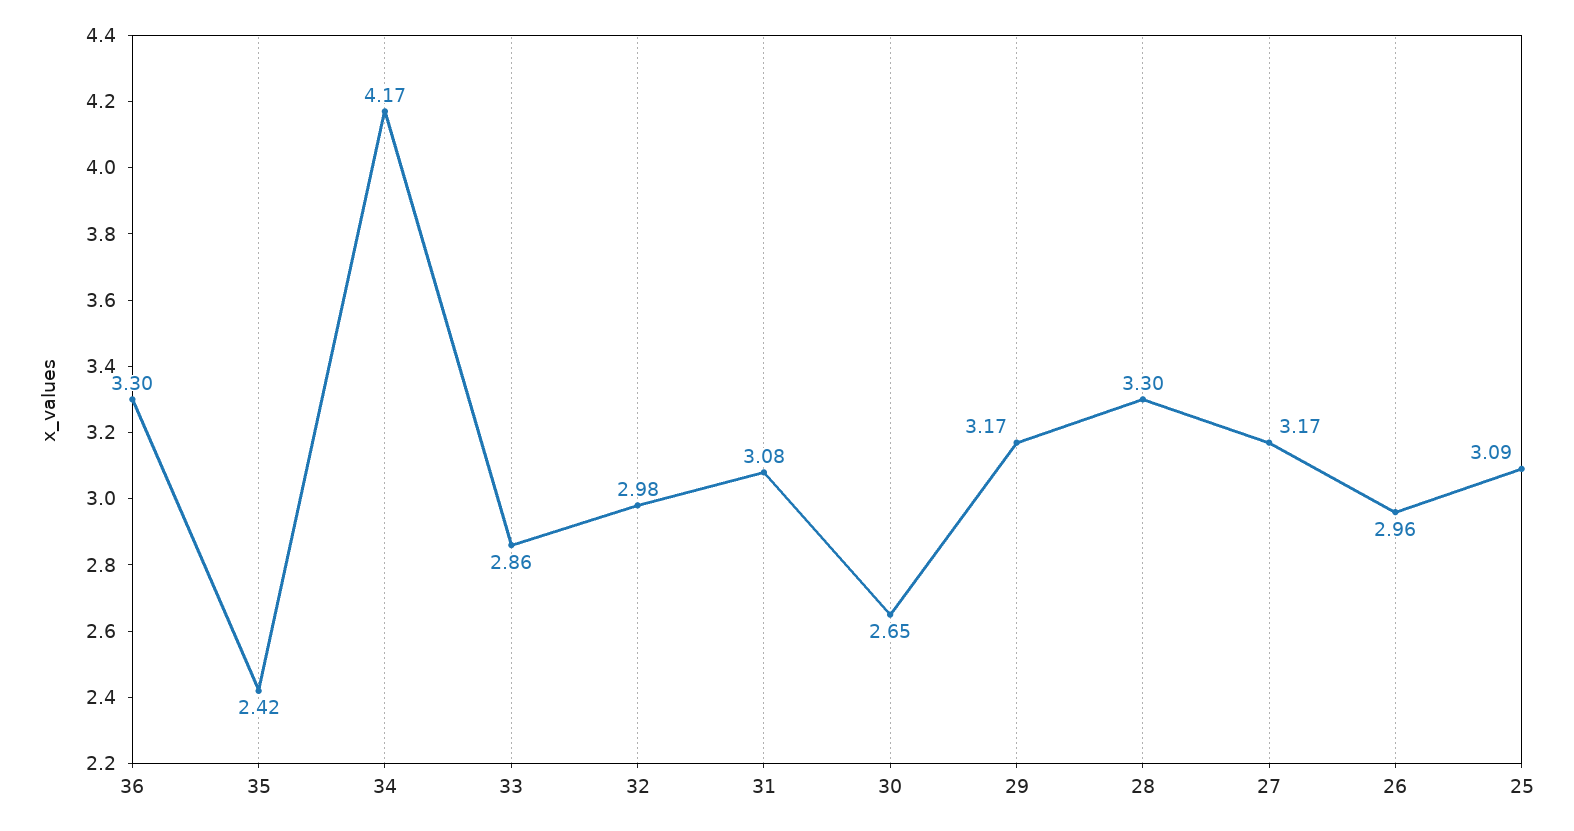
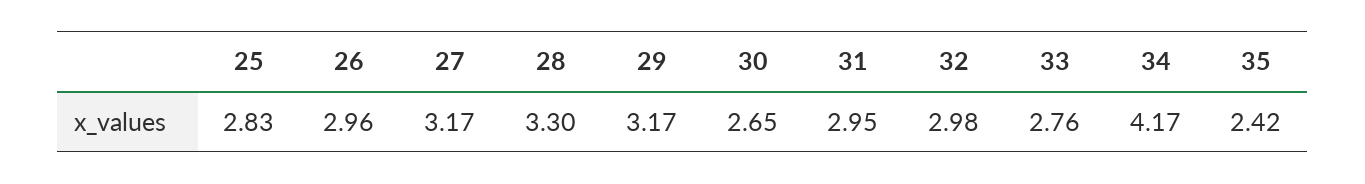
36: 3.3 -> none
33: 2.86 -> 2.76
31: 3.08 -> 2.95
25: 3.09 -> 2.83

